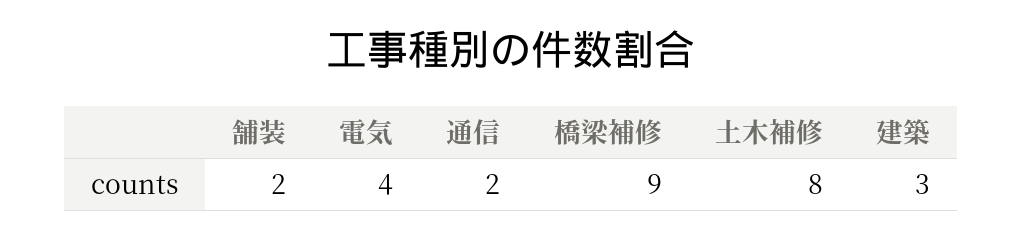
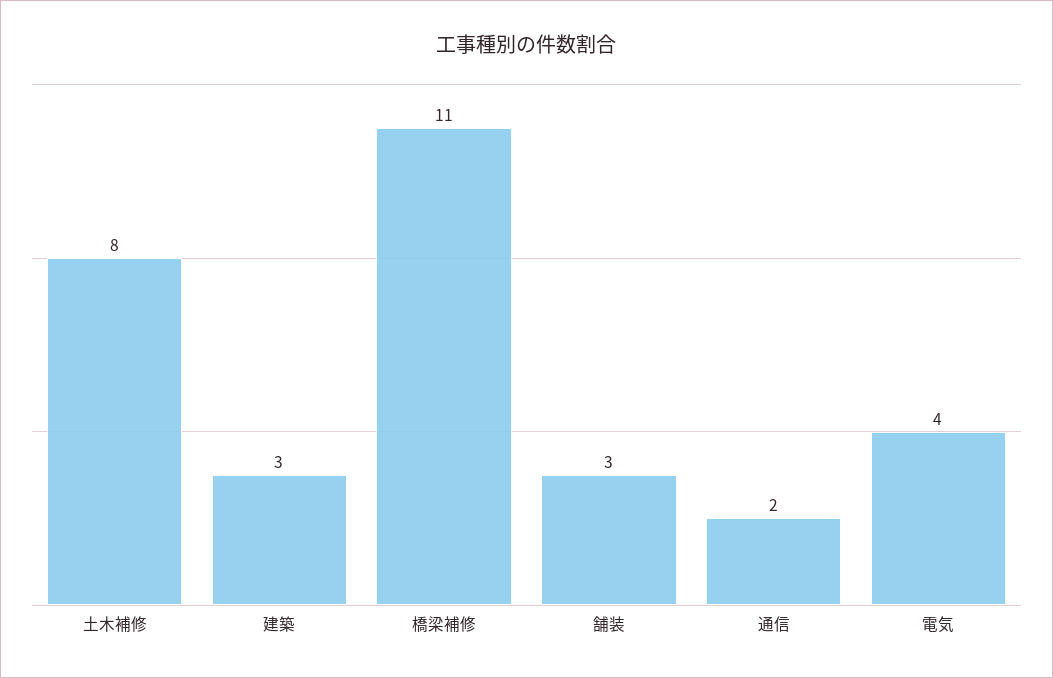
舗装: 2 -> 3
橋梁補修: 9 -> 11

